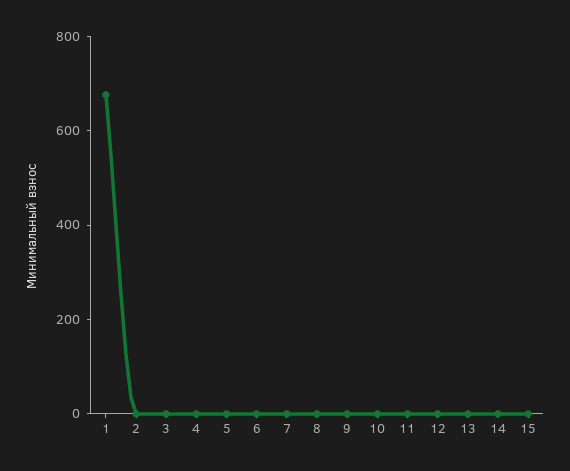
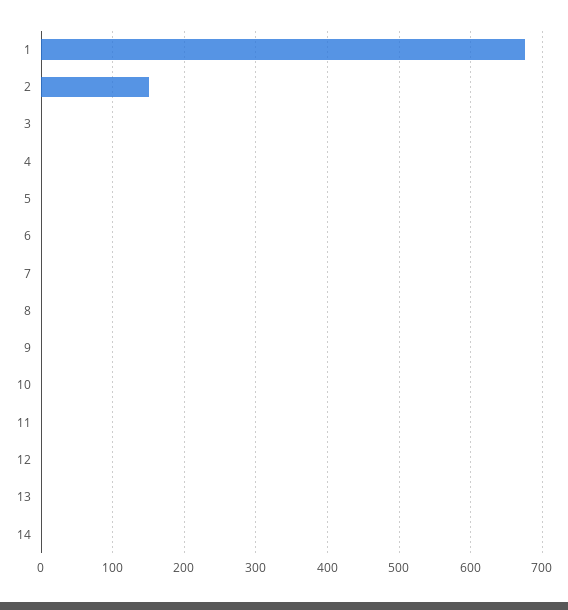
2: 0 -> 150
15: 0 -> none

